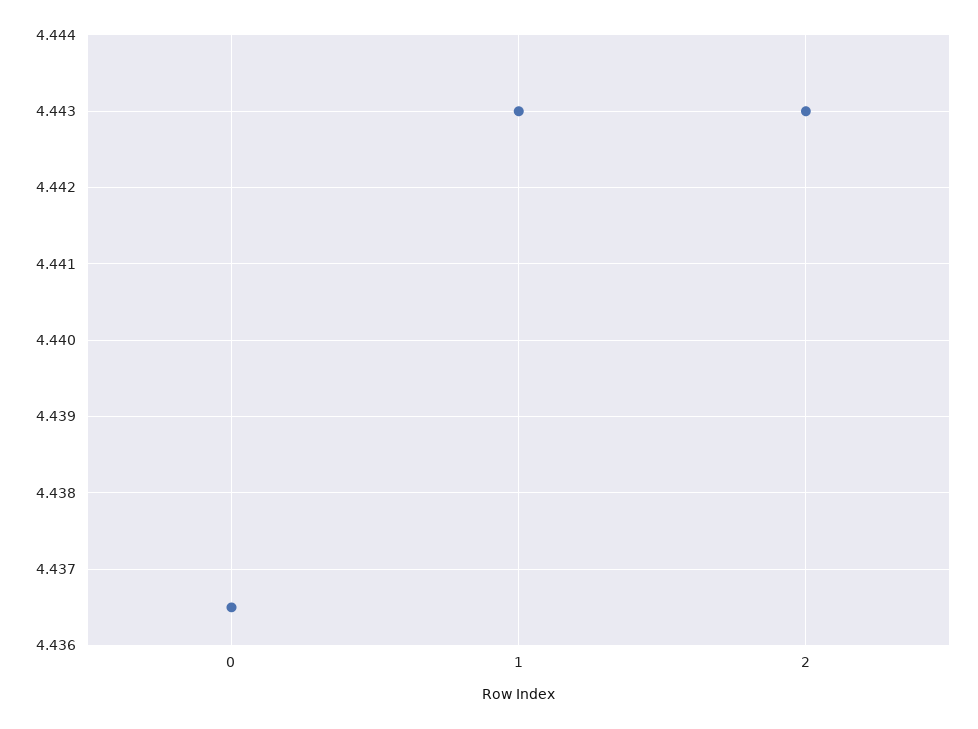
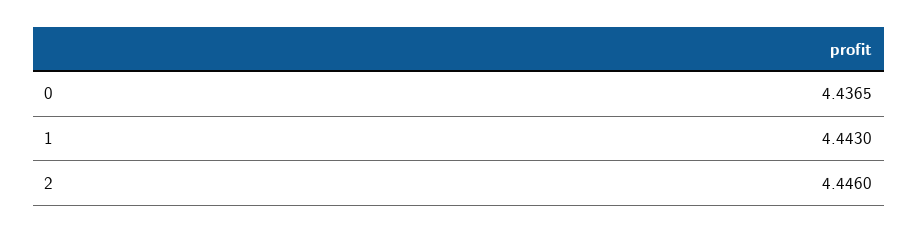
2: 4.443 -> 4.446

